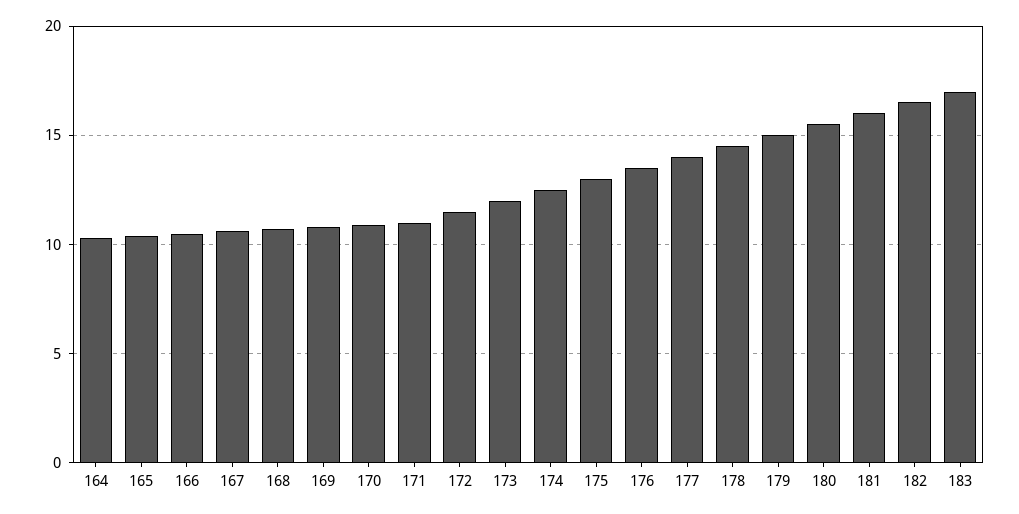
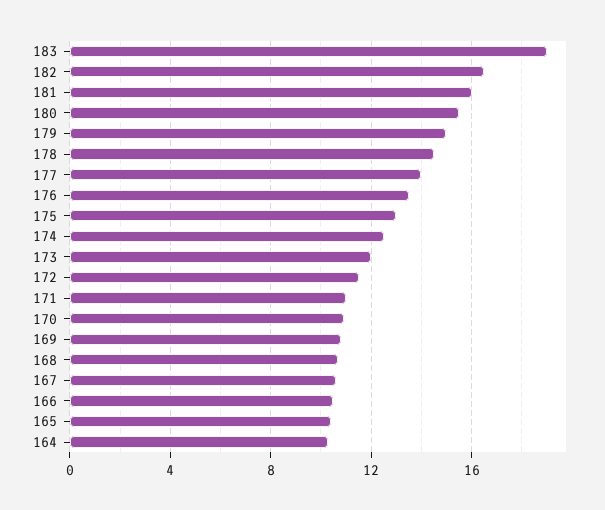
183: 17 -> 19

